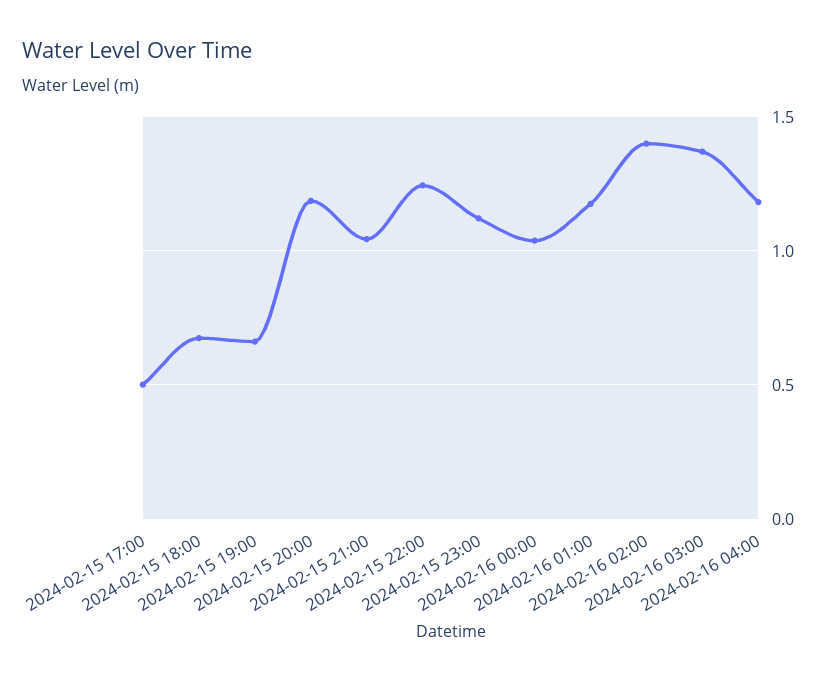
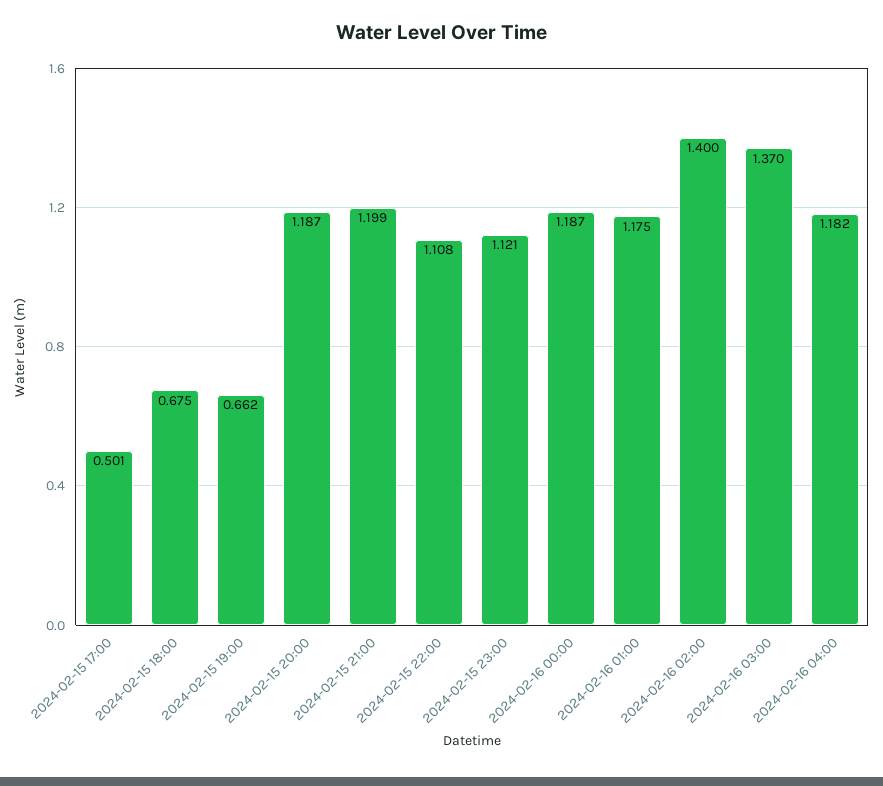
2024-02-15 21:00: 1.05 -> 1.199
2024-02-15 22:00: 1.25 -> 1.108
2024-02-16 00:00: 1.05 -> 1.187

